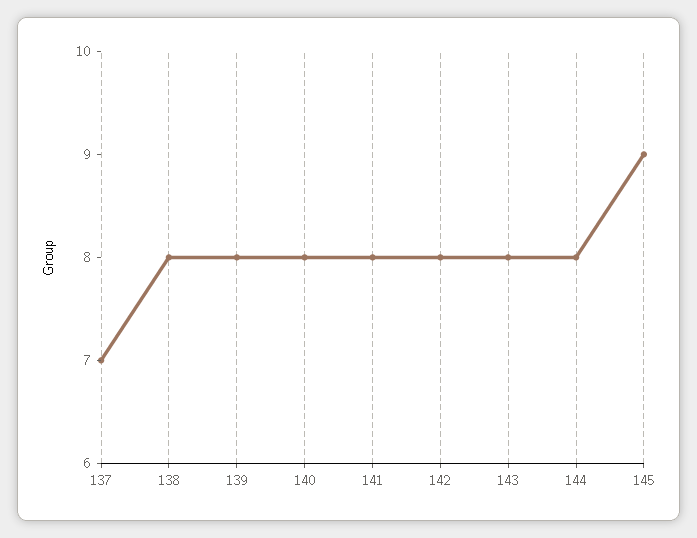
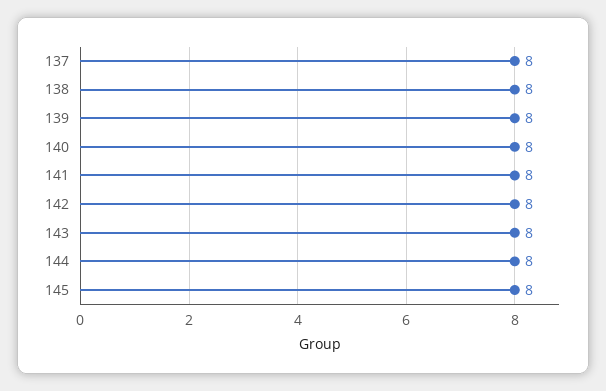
137: 7 -> 8
145: 9 -> 8

